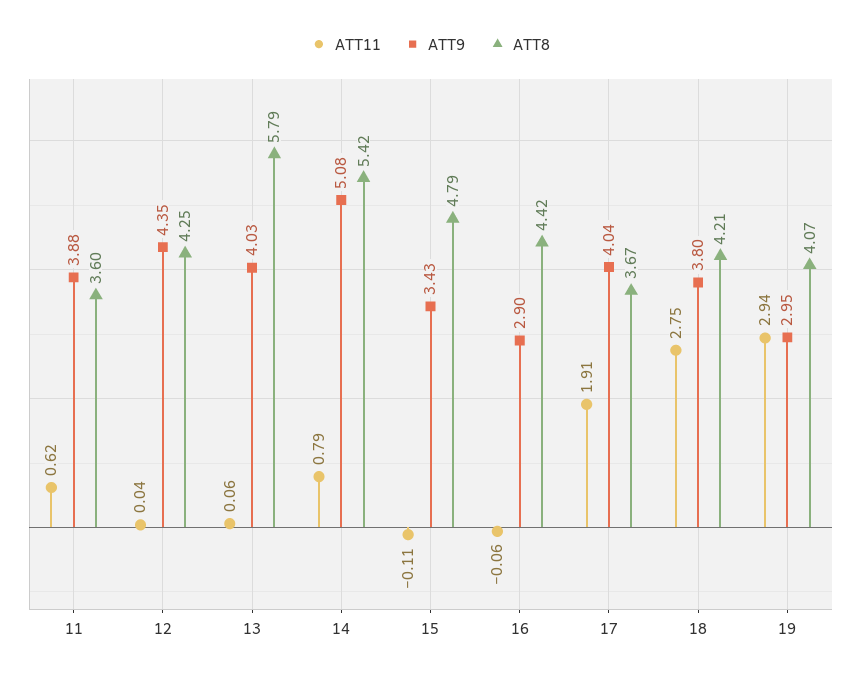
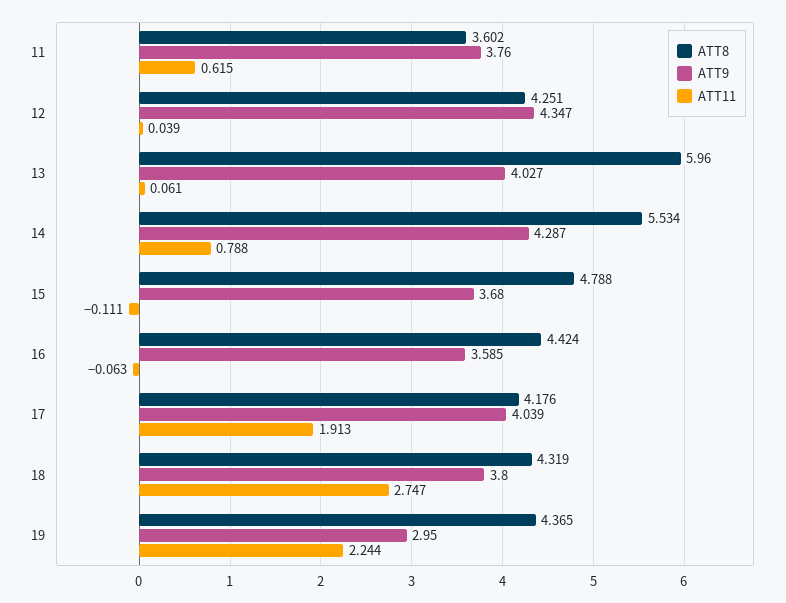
ATT9, 11: 3.88 -> 3.76
ATT8, 13: 5.79 -> 5.96
ATT9, 14: 5.08 -> 4.287
ATT8, 14: 5.42 -> 5.534
ATT9, 15: 3.43 -> 3.68
ATT9, 16: 2.9 -> 3.585
ATT8, 17: 3.67 -> 4.176
ATT8, 18: 4.21 -> 4.319
ATT11, 19: 2.94 -> 2.244
ATT8, 19: 4.07 -> 4.365

